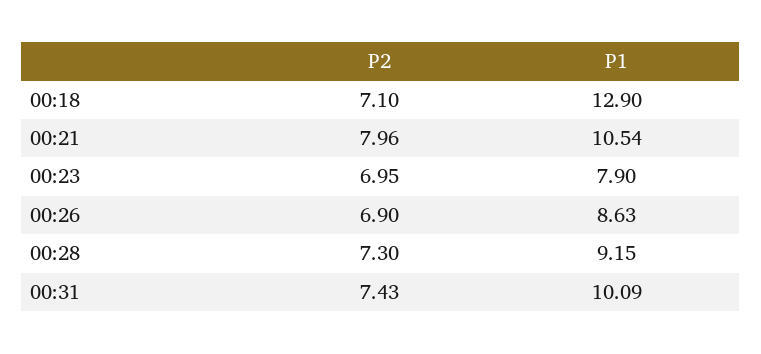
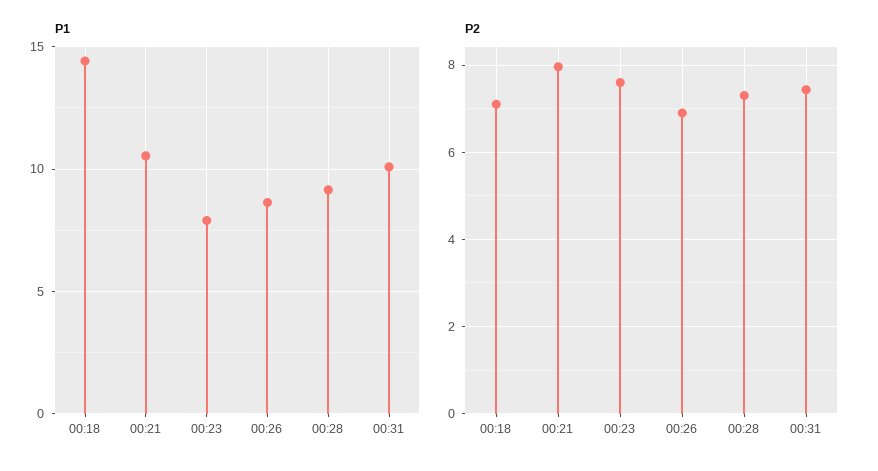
P1, 00:18: 12.9 -> 14.5
P2, 00:23: 6.95 -> 7.6

